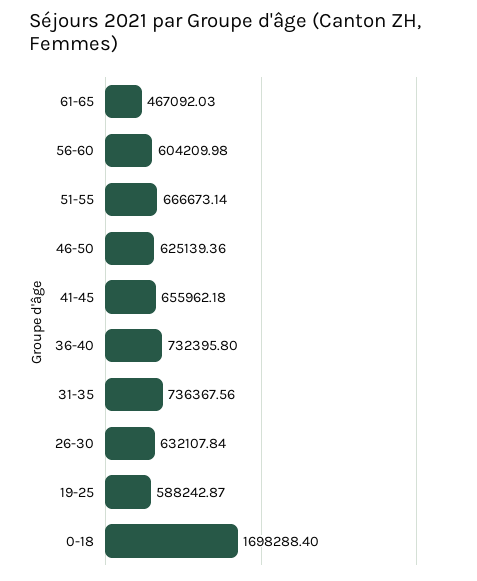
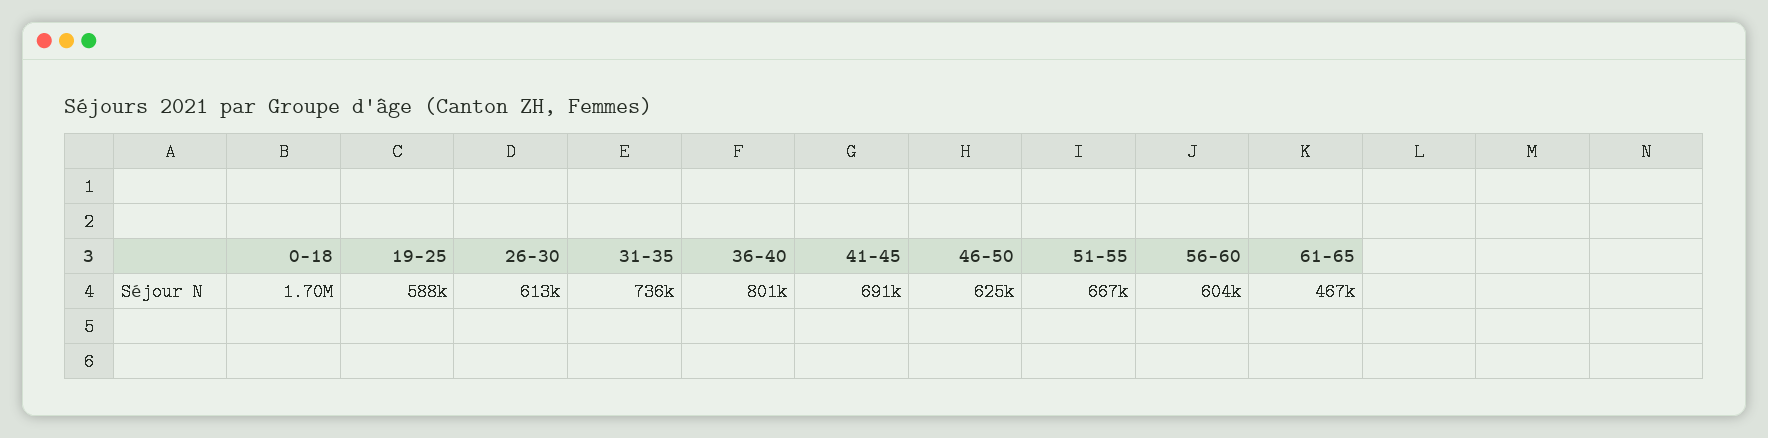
41-45: 655962.18 -> 691000
36-40: 732395.8 -> 801000
26-30: 632107.84 -> 613000

